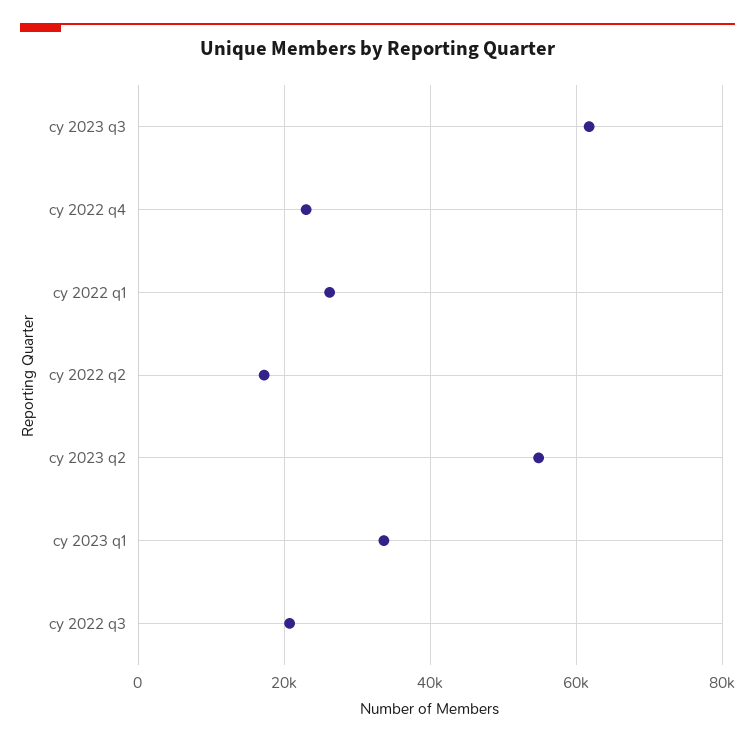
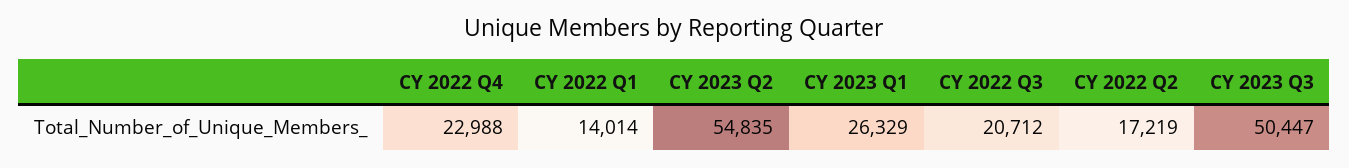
cy 2023 q3: 62000 -> 50447
cy 2022 q1: 26000 -> 14014
cy 2023 q1: 34000 -> 26329

